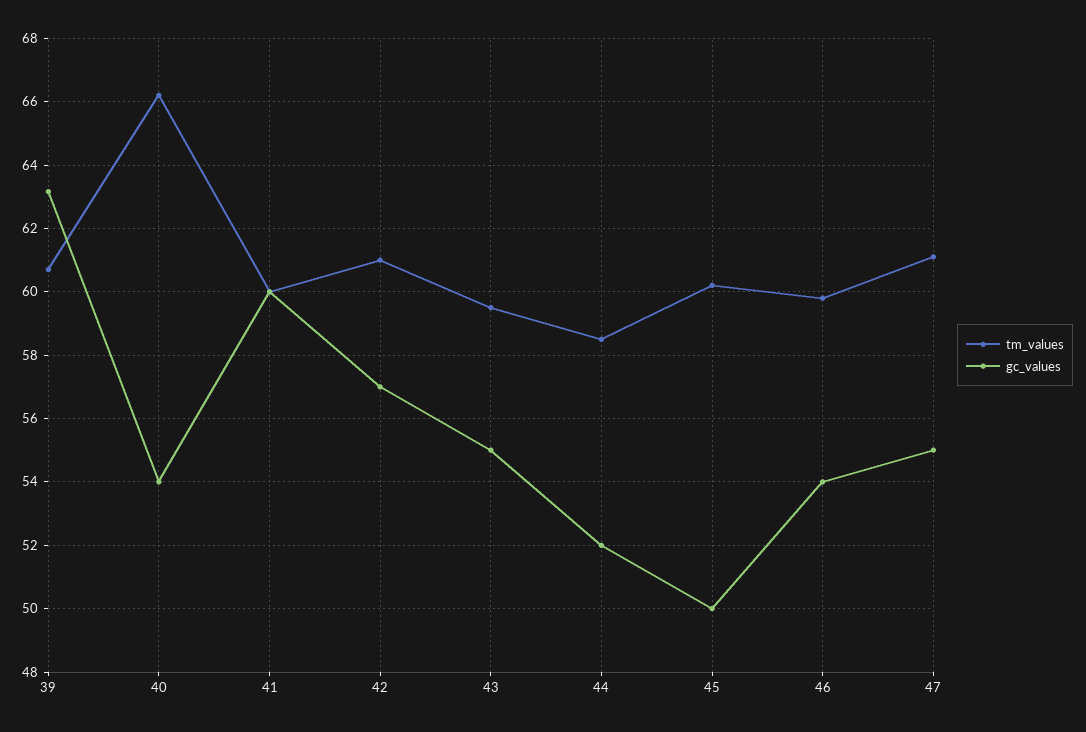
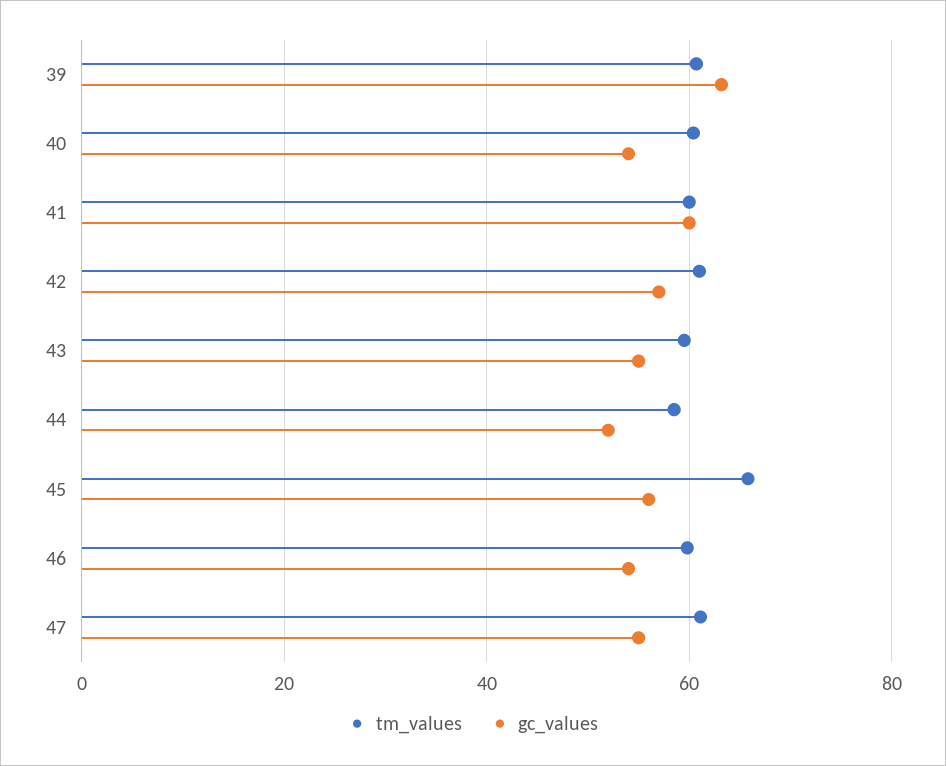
tm_values, 40: 66.2 -> 60
tm_values, 45: 60.2 -> 66
gc_values, 45: 50 -> 56

